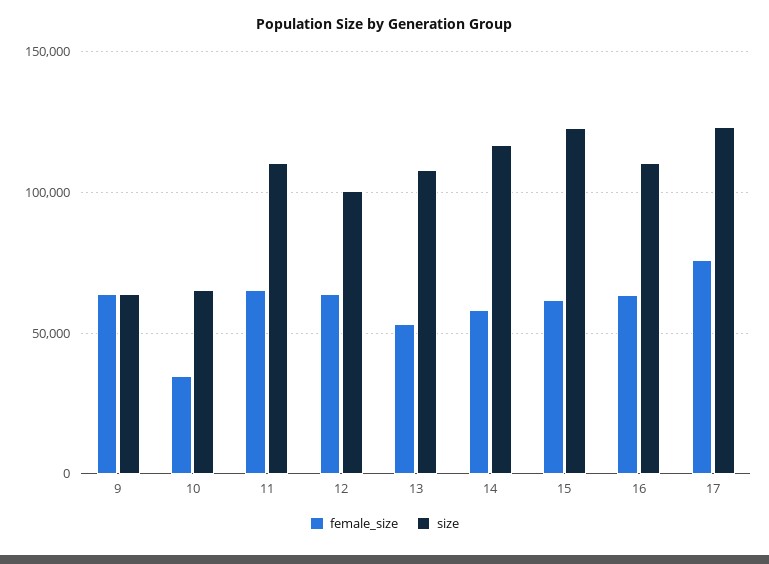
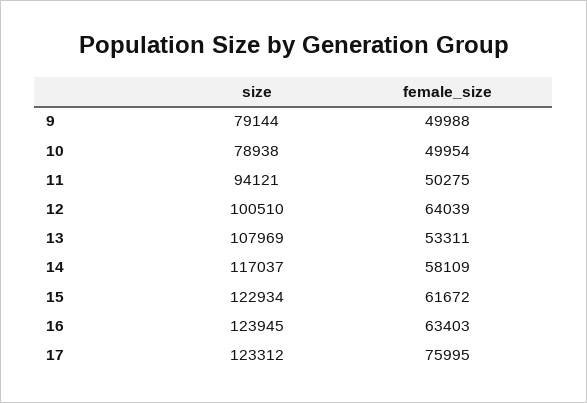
female_size, 9: 65000 -> 49988
size, 9: 65000 -> 79144
female_size, 10: 35000 -> 49954
size, 10: 65000 -> 78938
female_size, 11: 65000 -> 50275
size, 11: 110000 -> 94121
size, 16: 110000 -> 123945

